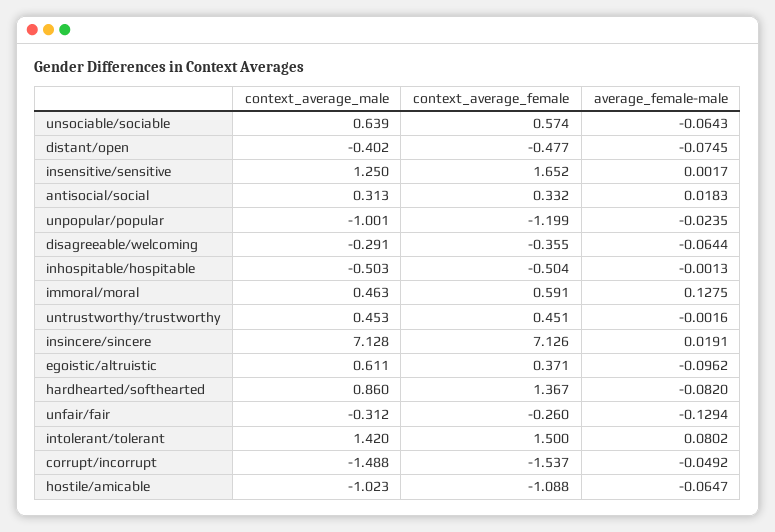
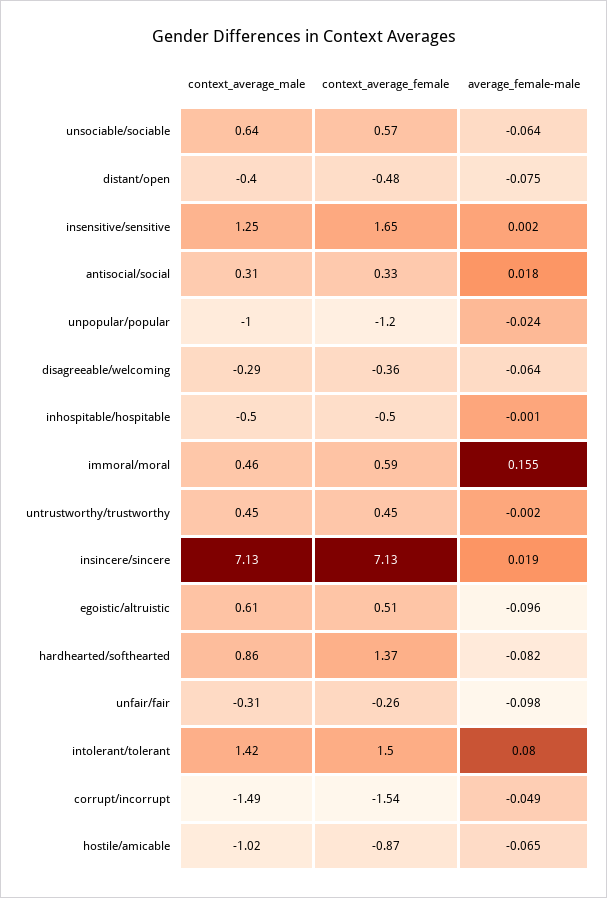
average_female-male, immoral/moral: 0.1275 -> 0.155
context_average_female, egoistic/altruistic: 0.371 -> 0.51
average_female-male, unfair/fair: -0.1294 -> -0.098
context_average_female, hostile/amicable: -1.088 -> -0.87

